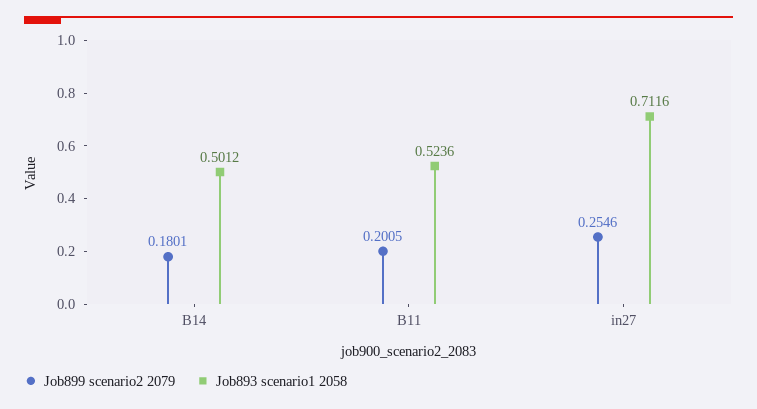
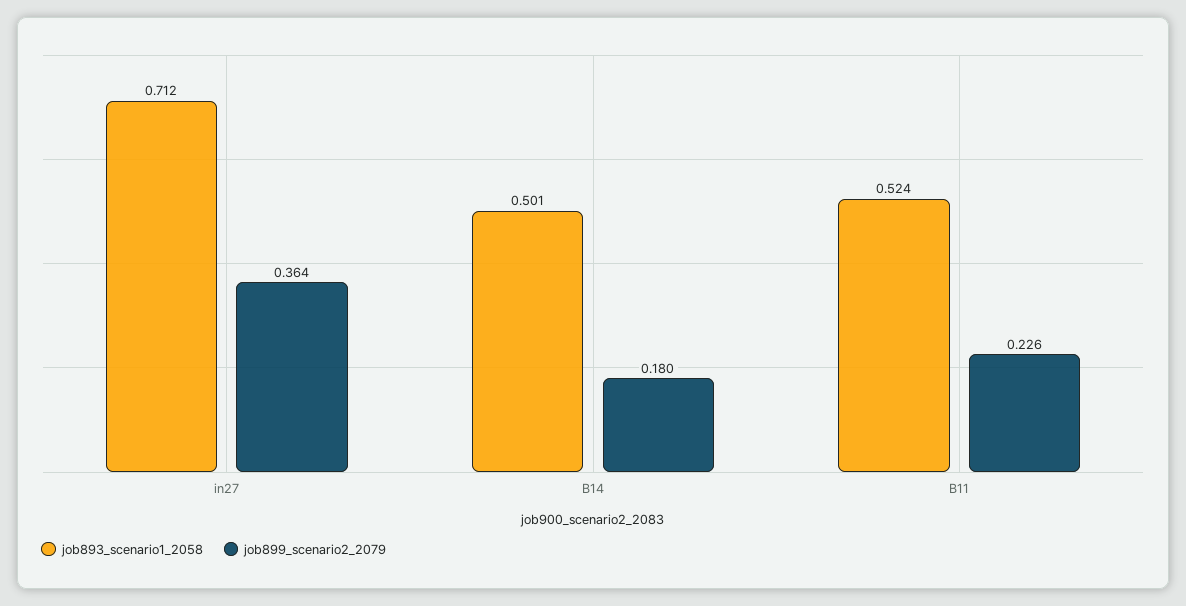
Job899 scenario2 2079, B11: 0.2005 -> 0.226
Job899 scenario2 2079, in27: 0.2546 -> 0.364

